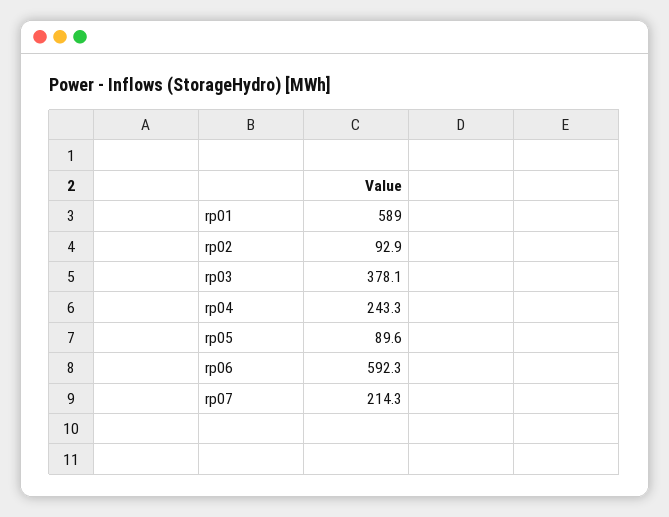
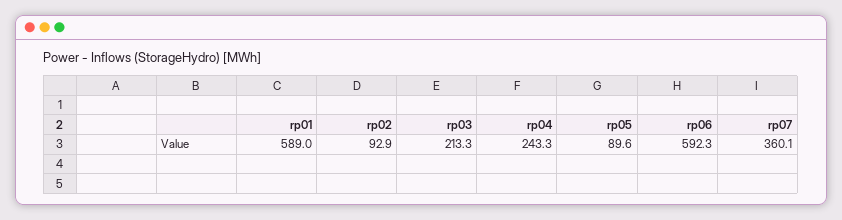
rp03: 378.1 -> 213.3
rp07: 214.3 -> 360.1

